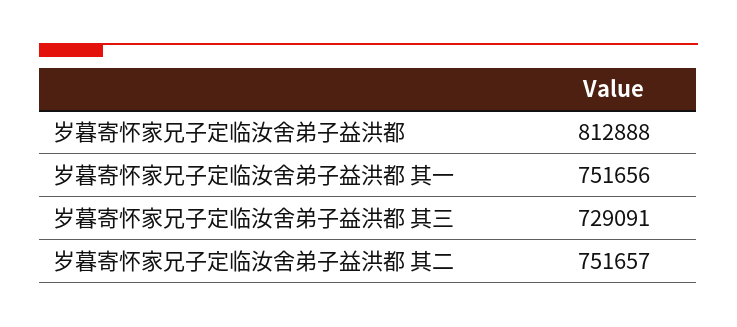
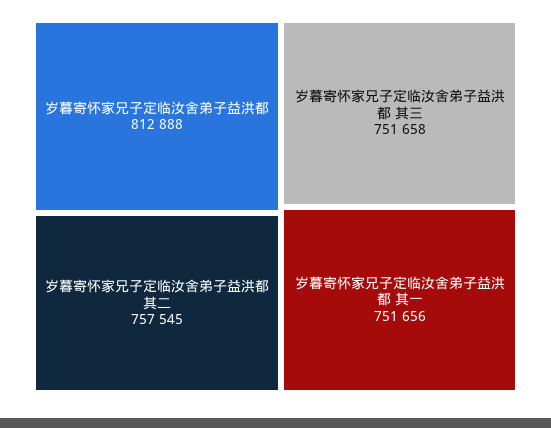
岁暮寄怀家兄子定临汝舍弟子益洪都 其三: 729091 -> 751658
岁暮寄怀家兄子定临汝舍弟子益洪都 其二: 751657 -> 757545

